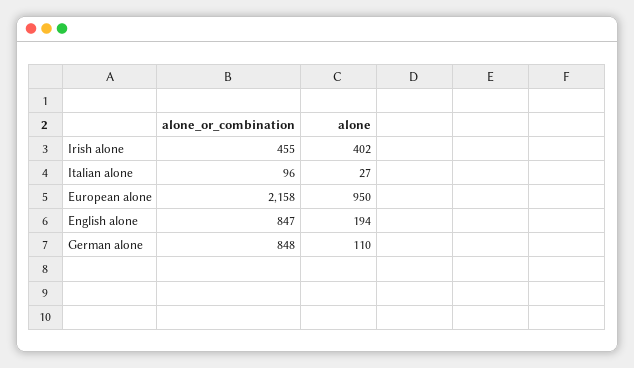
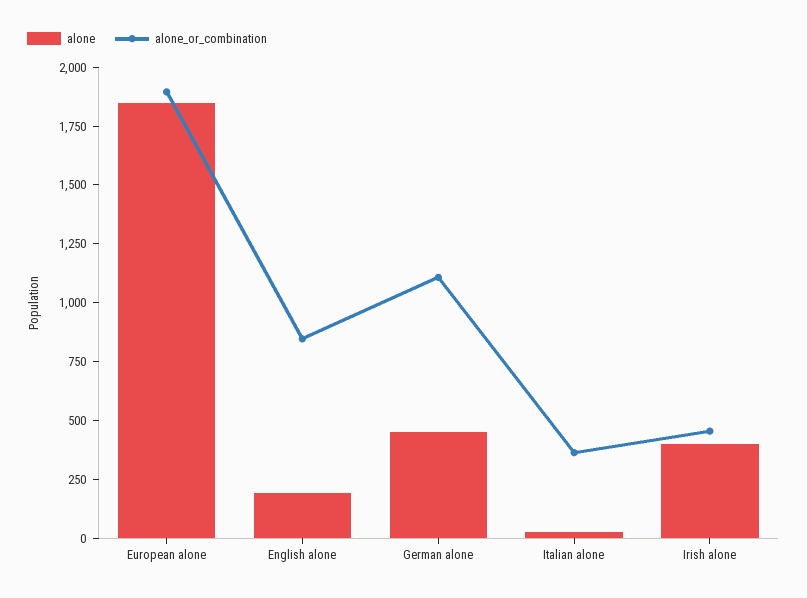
alone_or_combination, Italian alone: 96 -> 350
alone_or_combination, European alone: 2158 -> 1900
alone, European alone: 950 -> 1850
alone_or_combination, German alone: 848 -> 1100
alone, German alone: 110 -> 450

